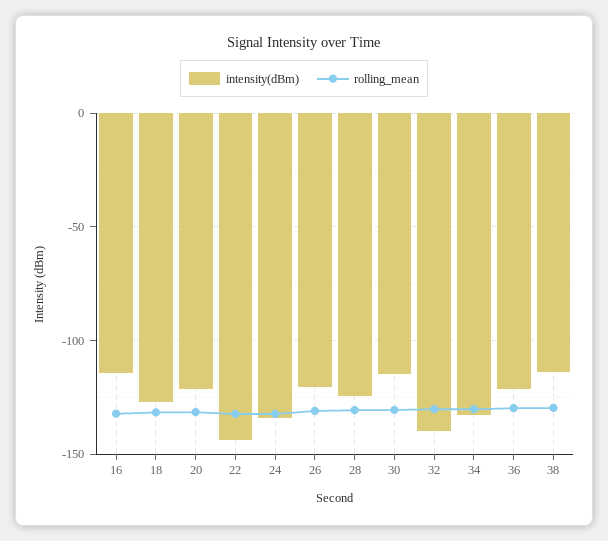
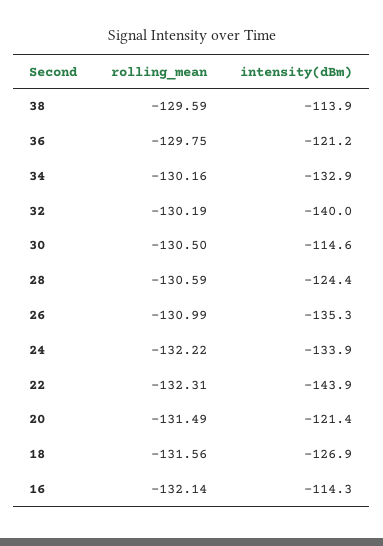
intensity(dBm), 26: -120 -> -135.3

